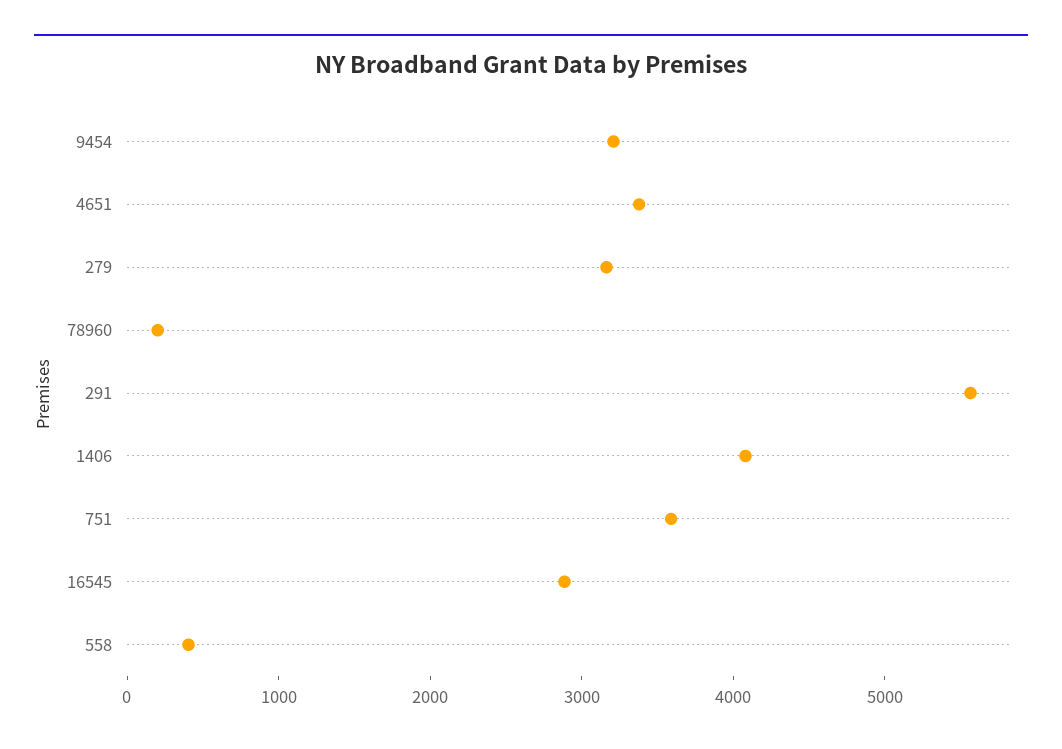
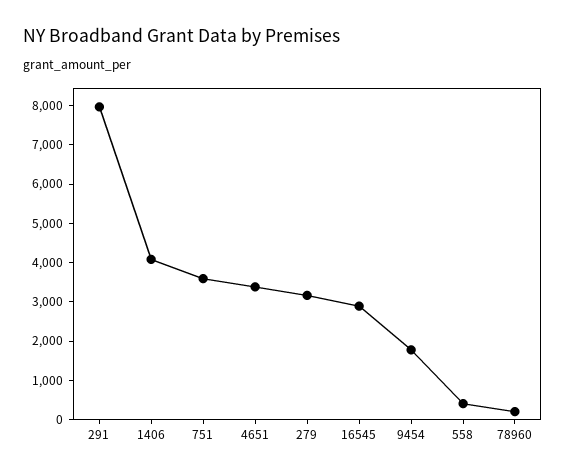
9454: 3200 -> 1750
291: 5600 -> 8000

